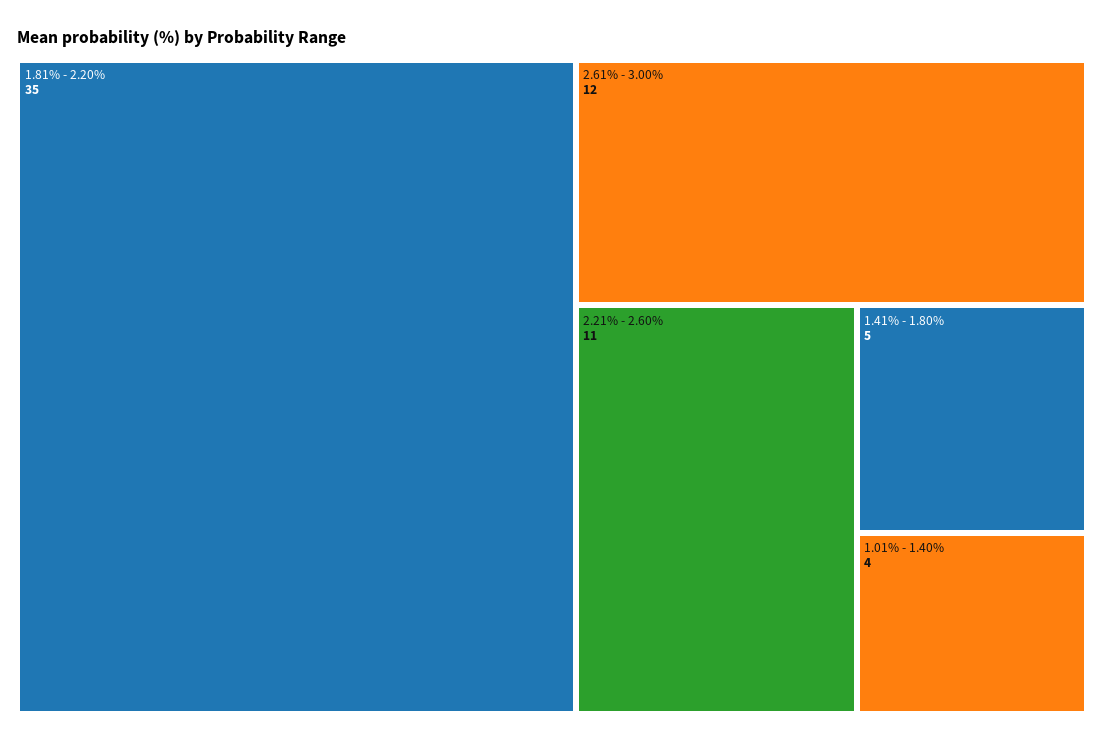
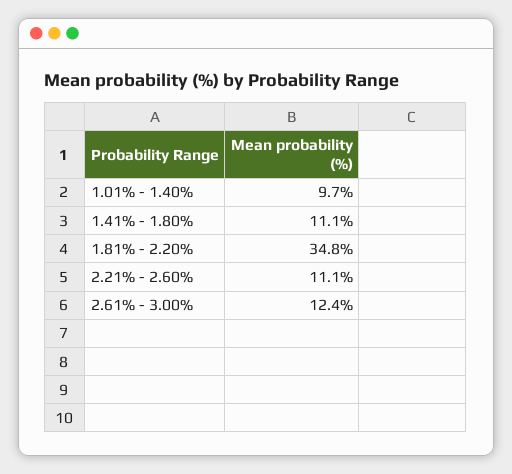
1.41% - 1.80%: 5 -> 11.1
1.01% - 1.40%: 4 -> 9.7

